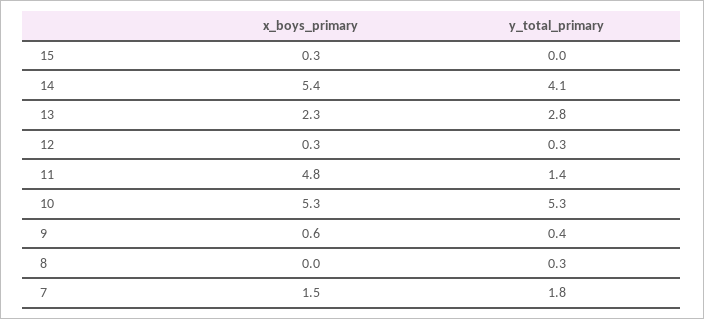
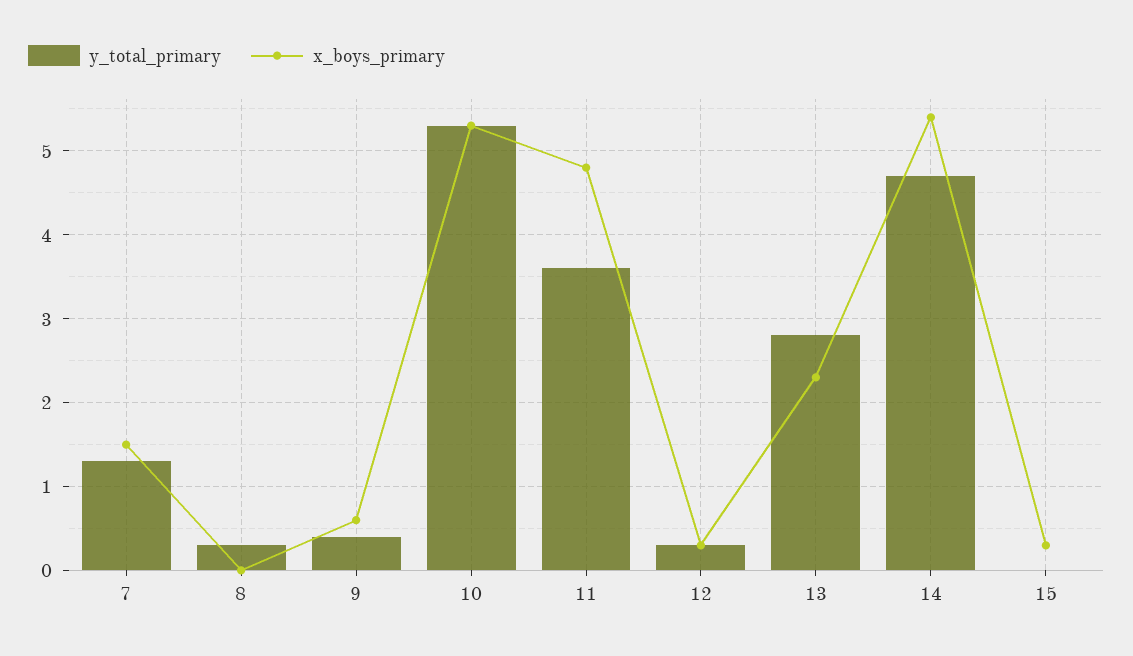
y_total_primary, 14: 4.1 -> 4.7
y_total_primary, 11: 1.4 -> 3.6
y_total_primary, 7: 1.8 -> 1.3

